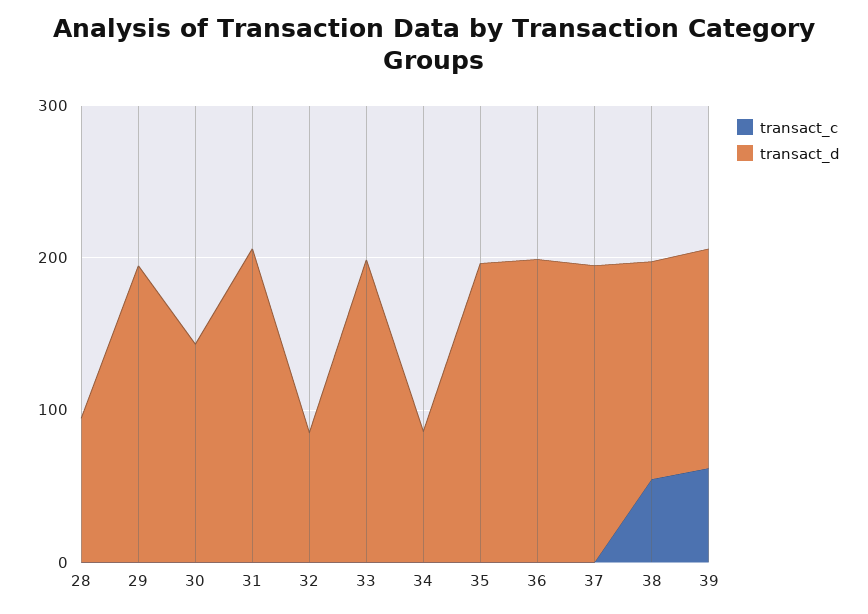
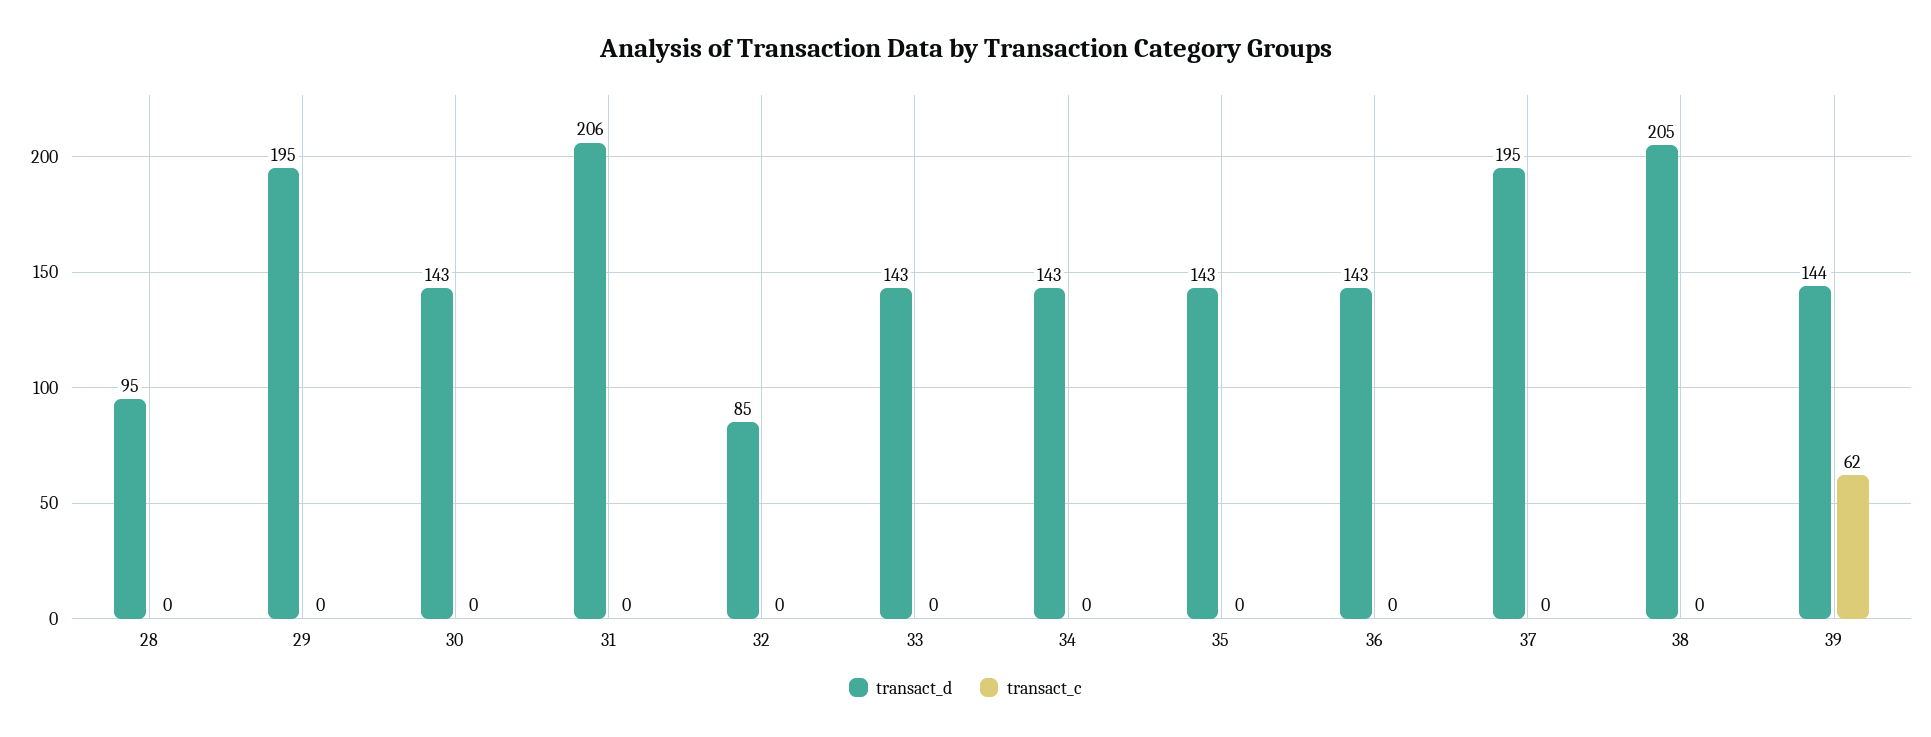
transact_d, 33: 200 -> 143
transact_d, 34: 80 -> 143
transact_d, 35: 200 -> 143
transact_d, 36: 200 -> 143
transact_c, 38: 60 -> 0
transact_d, 38: 140 -> 205

